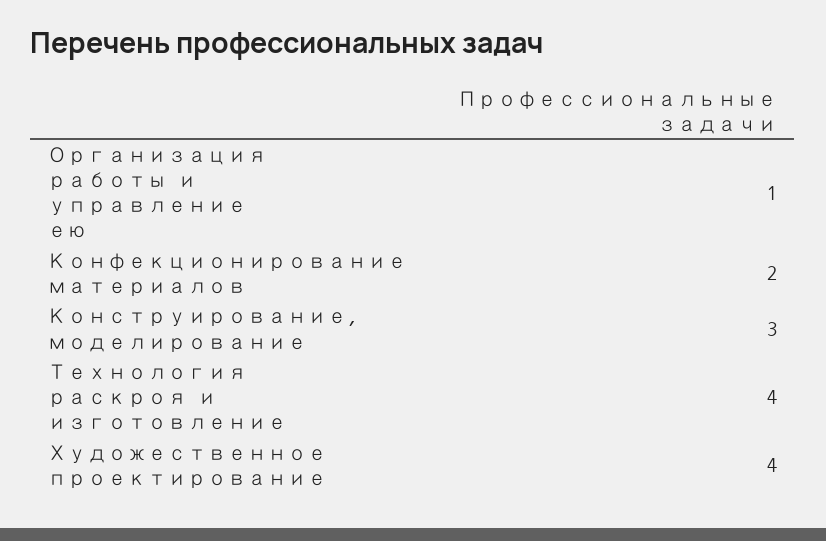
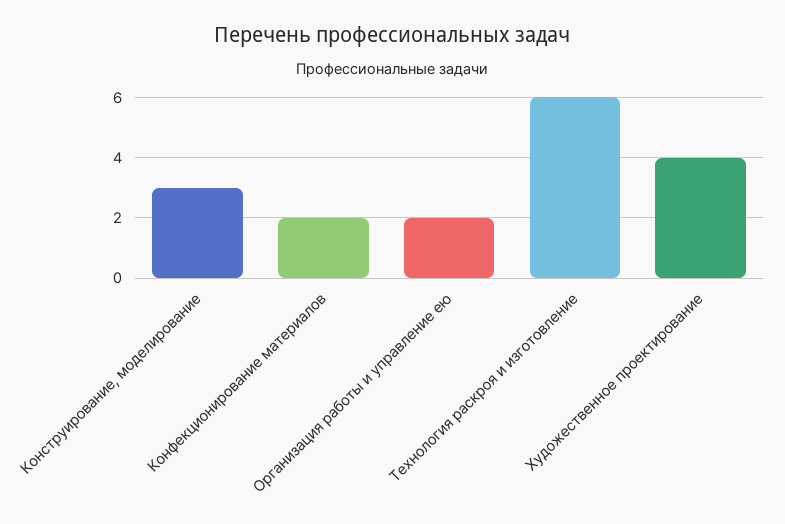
Организация работы и управление ею: 1 -> 2
Технология раскроя и изготовление: 4 -> 6

